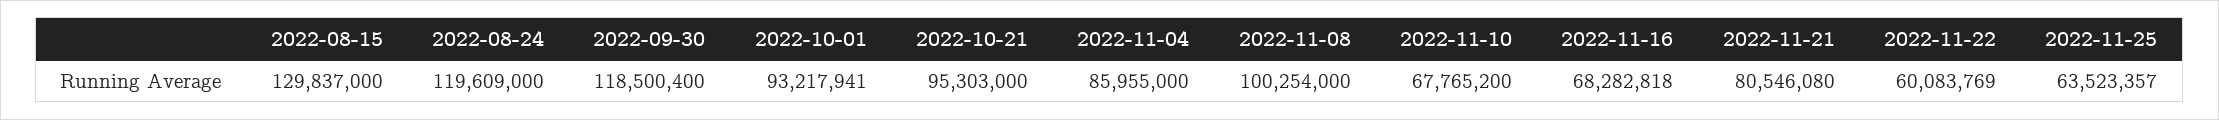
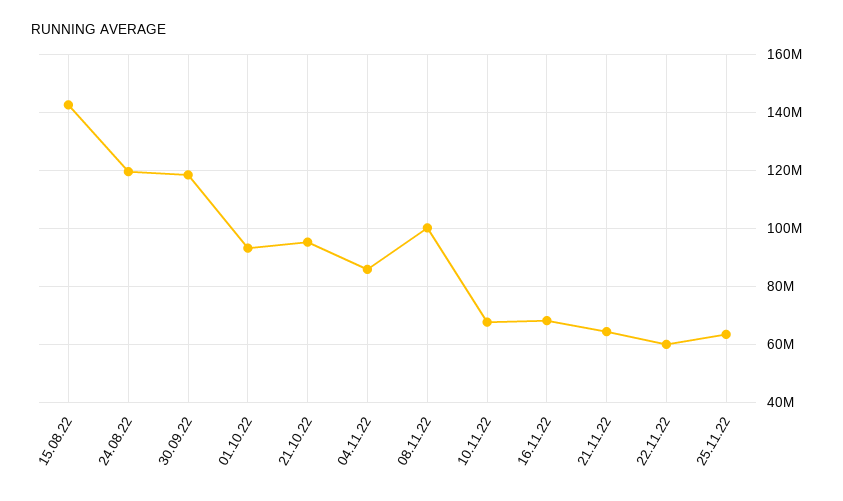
2022-08-15: 129837000 -> 142500000
2022-11-21: 80546080 -> 65000000

